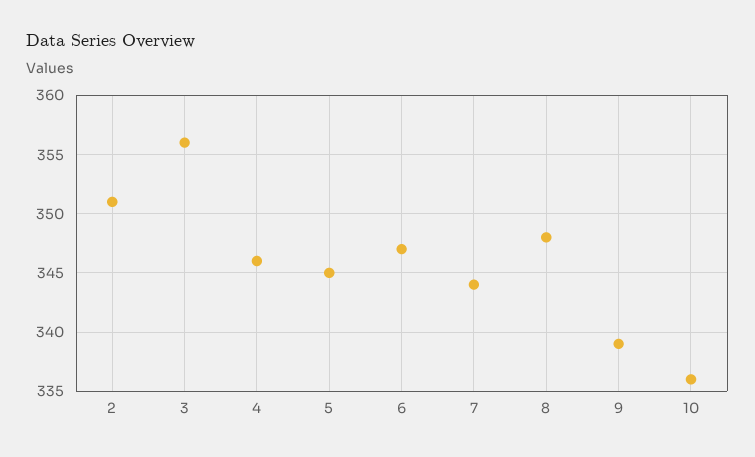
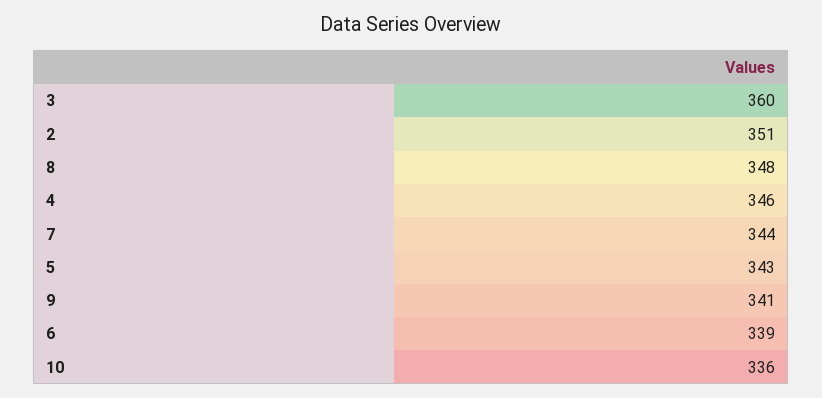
3: 356 -> 360
5: 345 -> 343
6: 347 -> 339
9: 339 -> 341

